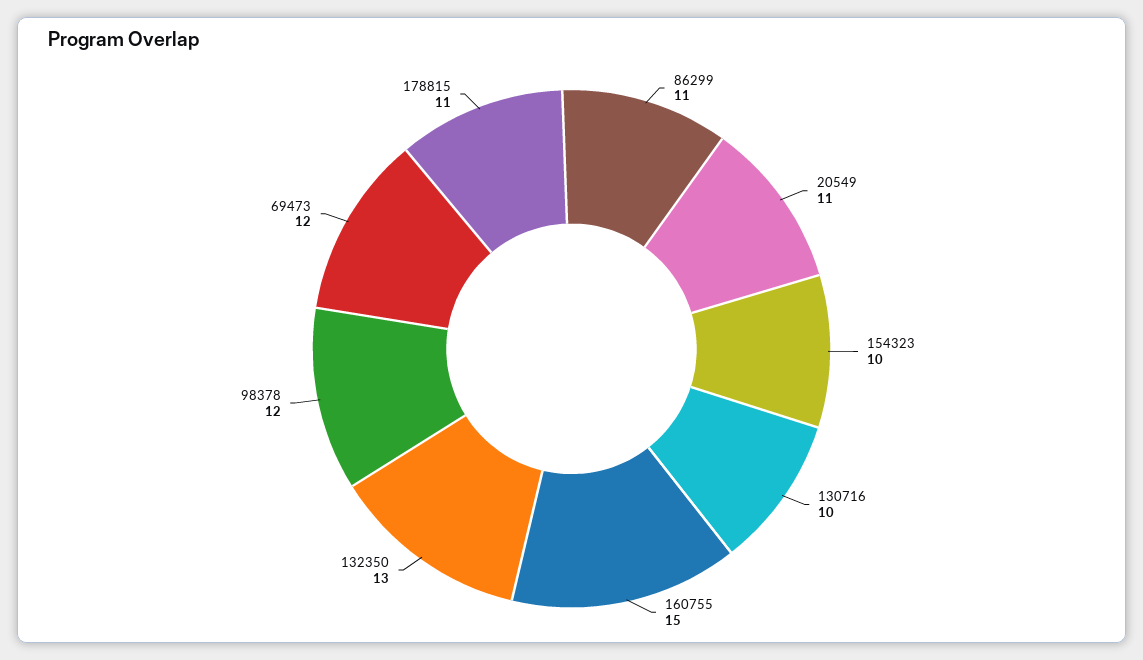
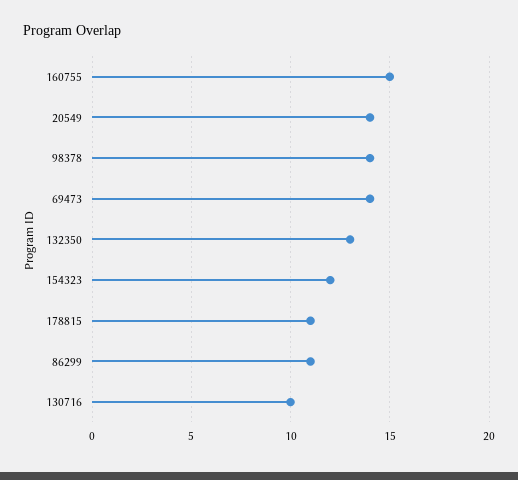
20549: 11 -> 14
154323: 10 -> 12
98378: 12 -> 14
69473: 12 -> 14

